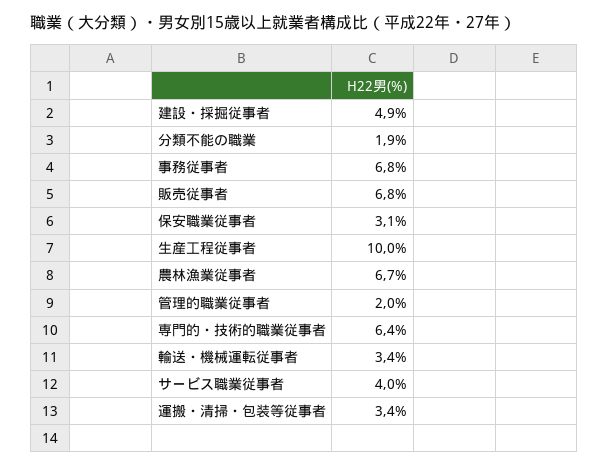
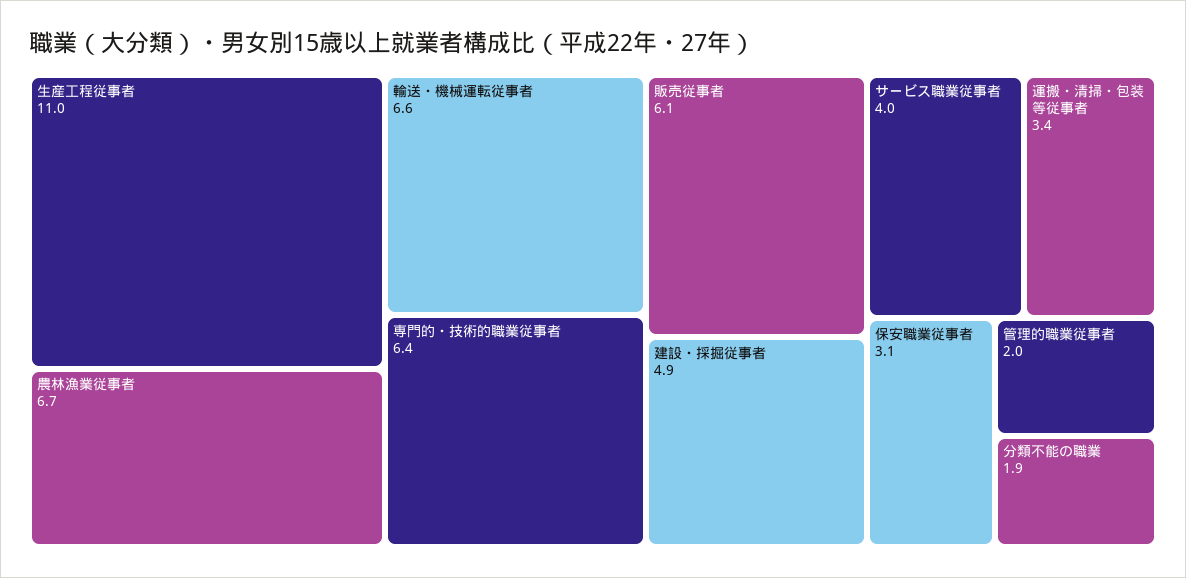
事務従事者: 6.8 -> none
販売従事者: 6.8 -> 6.1
生産工程従事者: 10 -> 11
輸送・機械運転従事者: 3.4 -> 6.6

